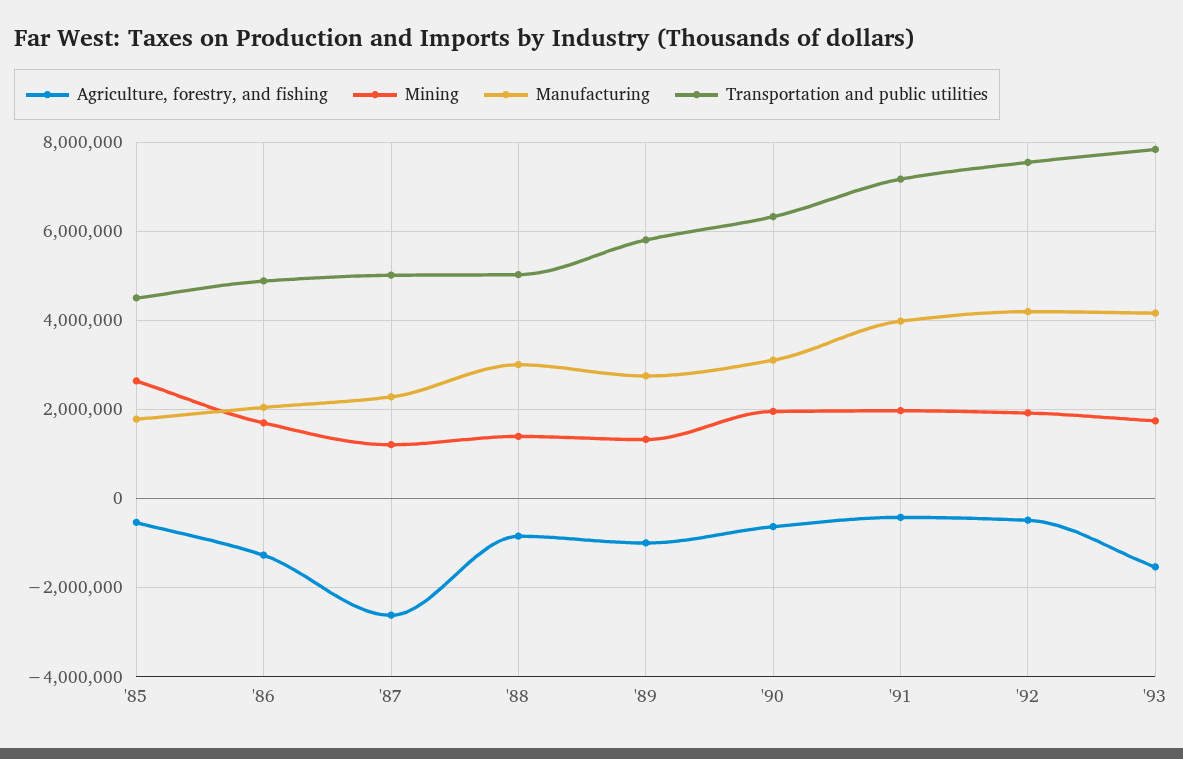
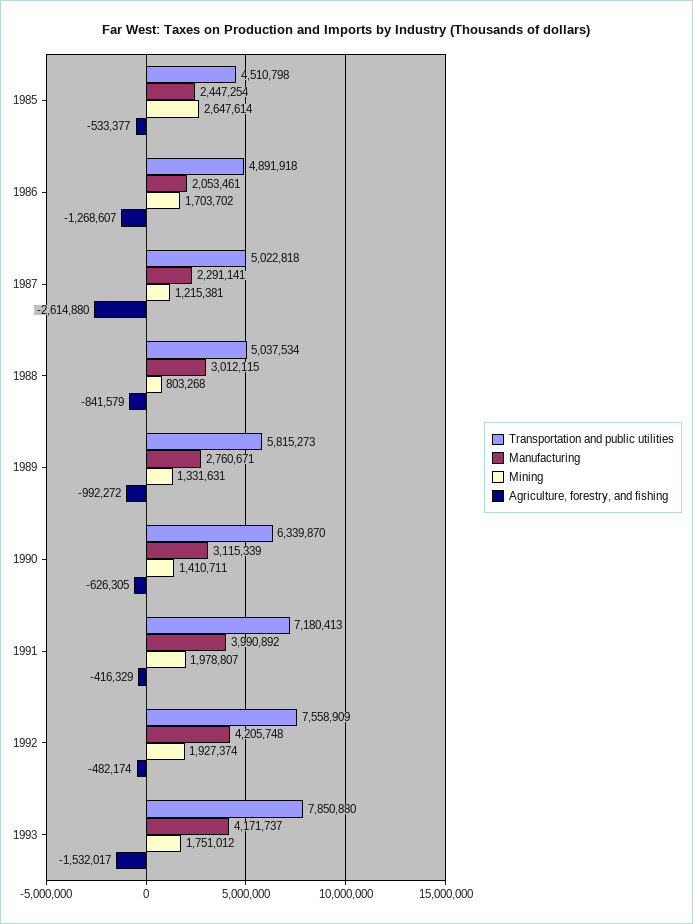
Manufacturing, '85: 1800000 -> 2447254
Mining, '88: 1400000 -> 803268
Mining, '90: 2000000 -> 1410711

